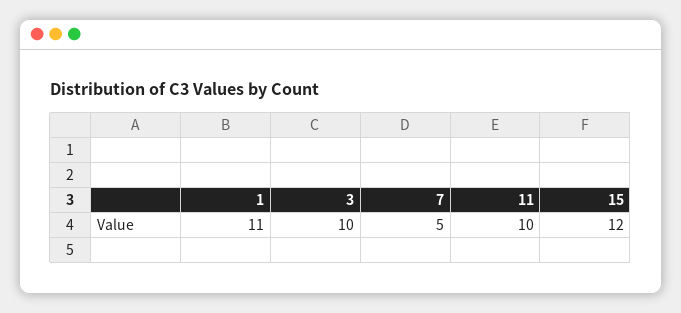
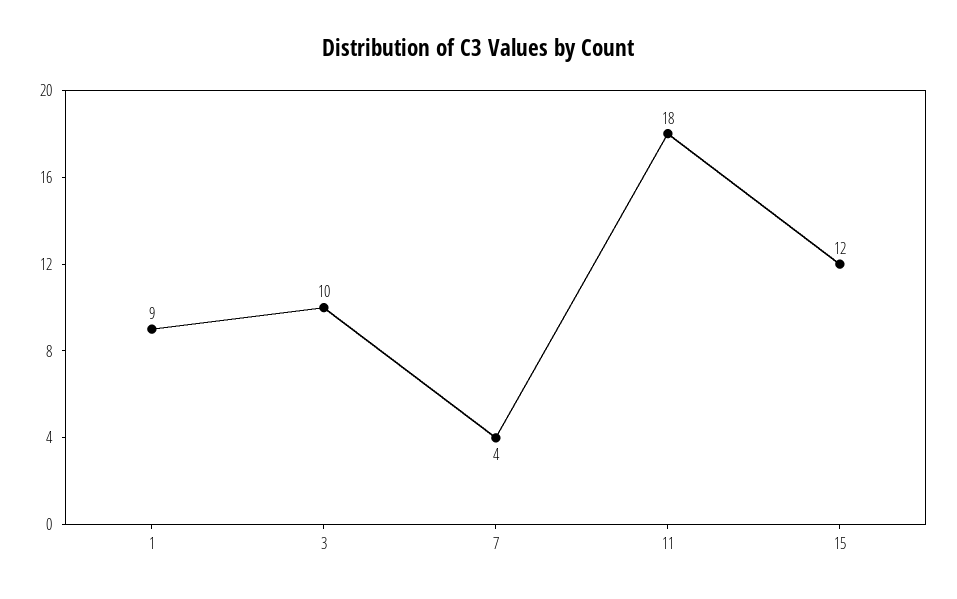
1: 11 -> 9
7: 5 -> 4
11: 10 -> 18

